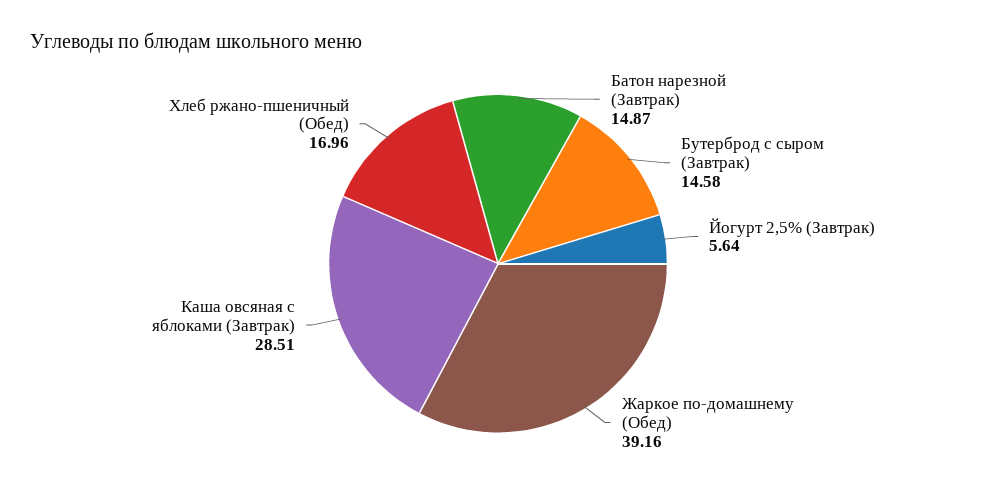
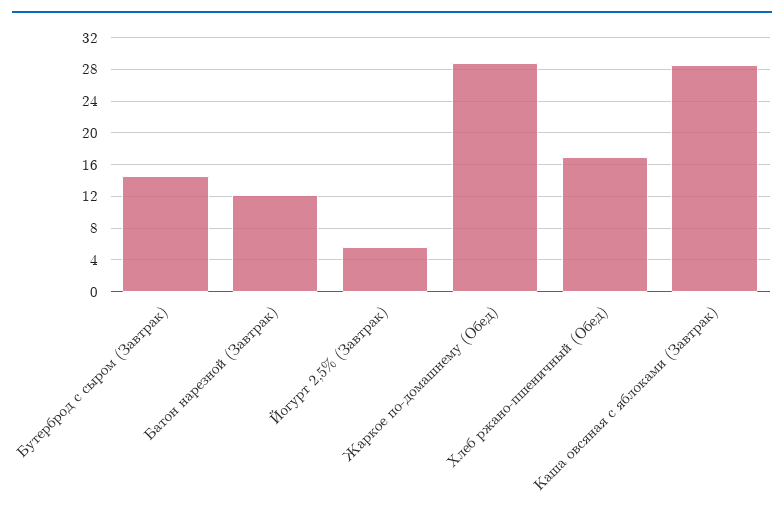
Батон нарезной (Завтрак): 14.87 -> 12
Жаркое по-домашнему (Обед): 39.16 -> 29

